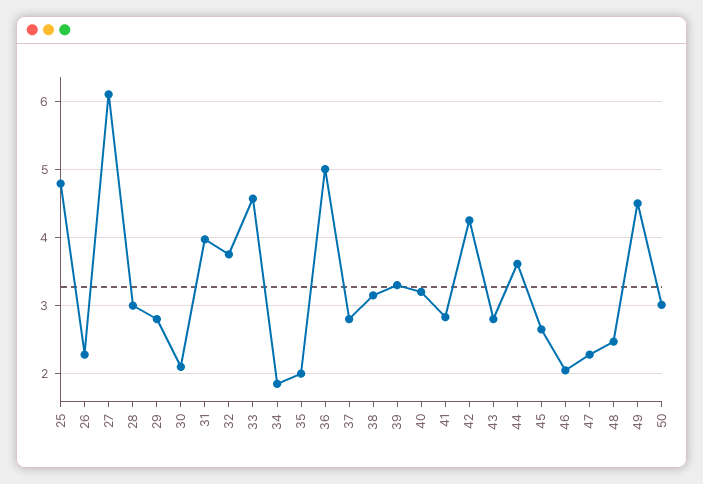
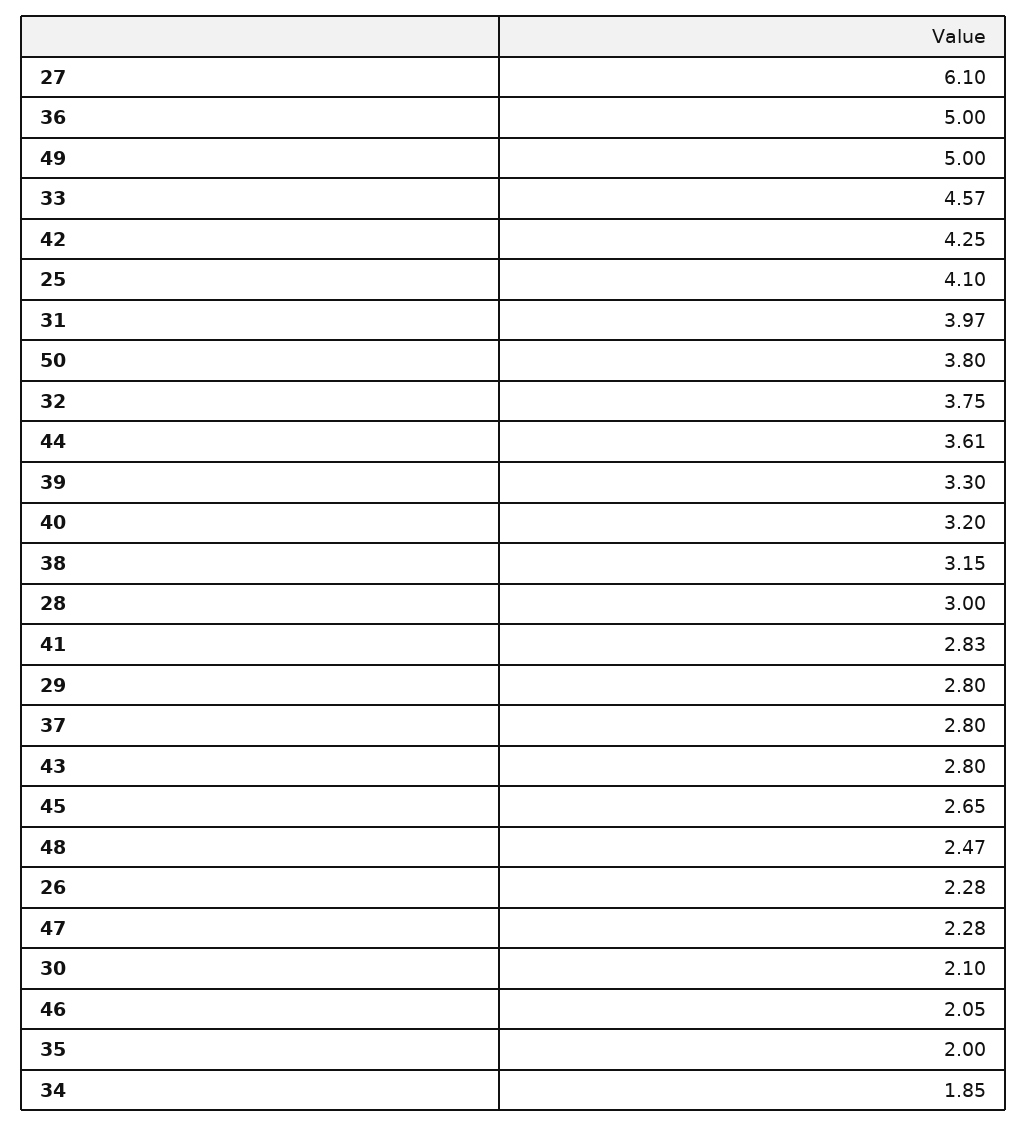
25: 4.8 -> 4.1
49: 4.5 -> 5
50: 3 -> 3.8

